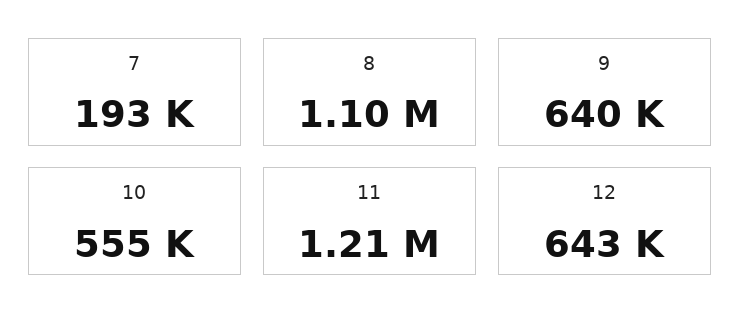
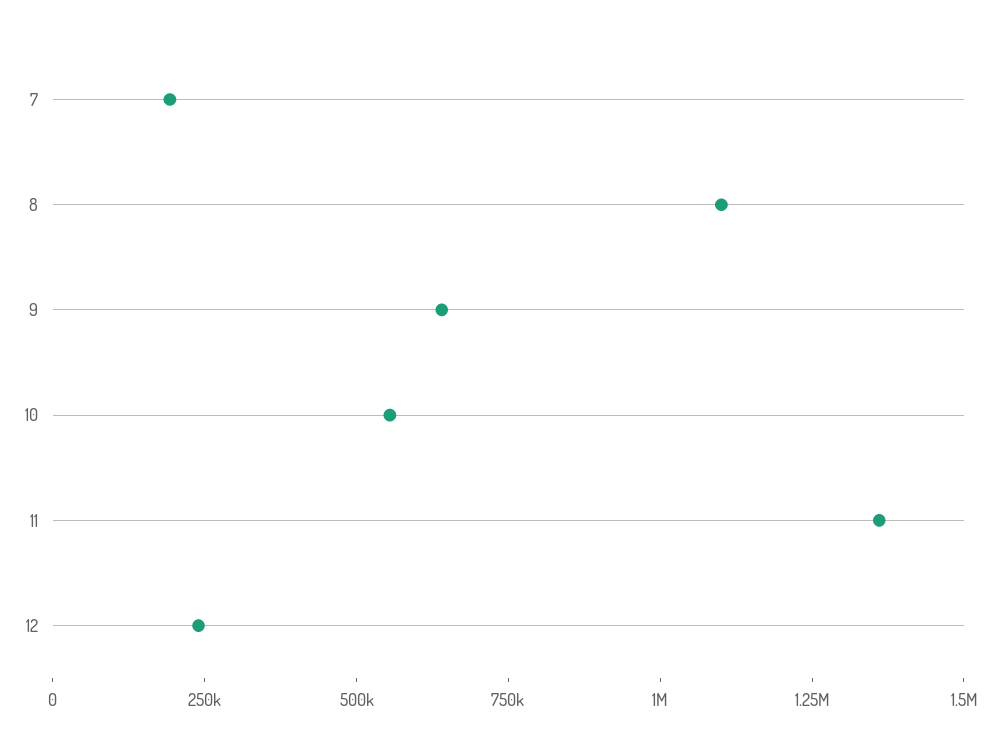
11: 1210000 -> 1350000
12: 643000 -> 250000

